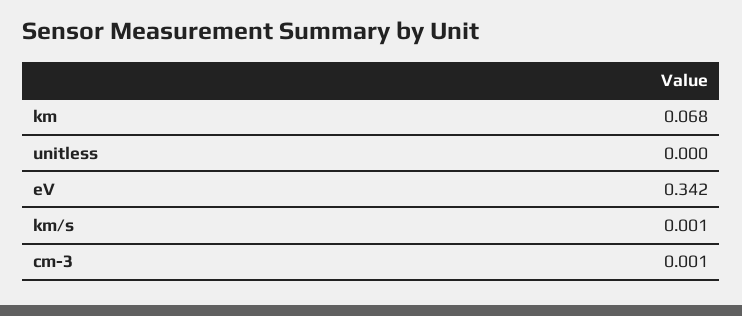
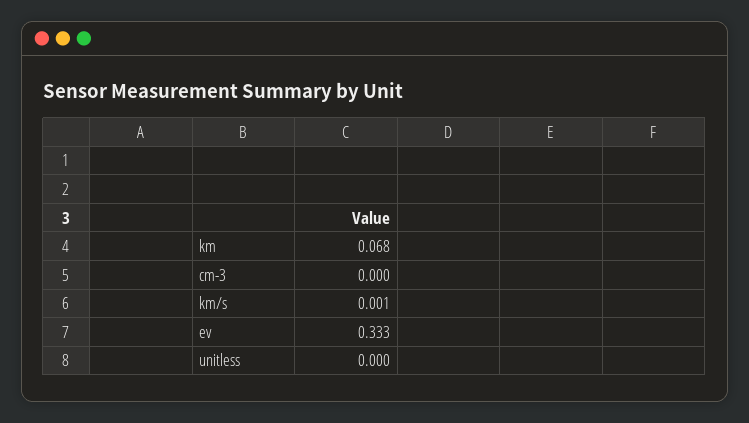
eV: 0.342 -> 0.333
cm-3: 0.001 -> 0

